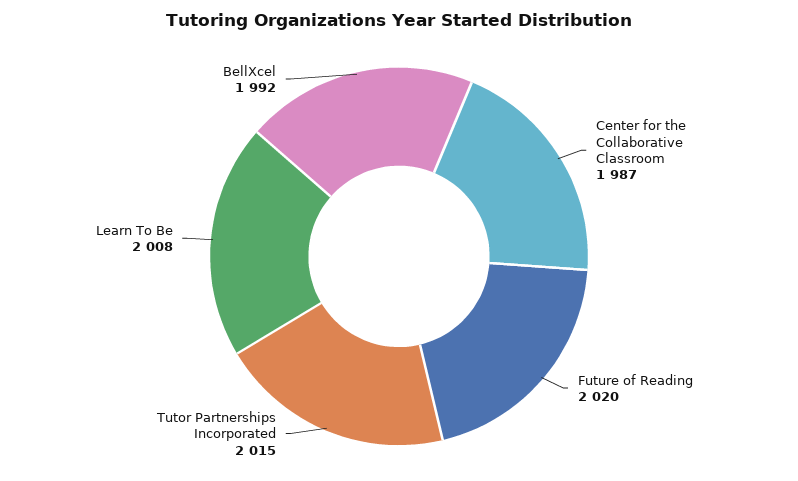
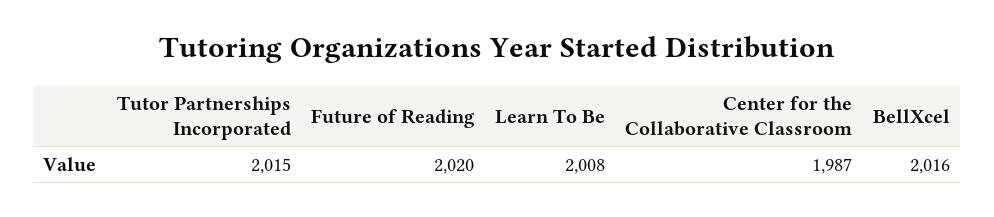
BellXcel: 1992 -> 2016

